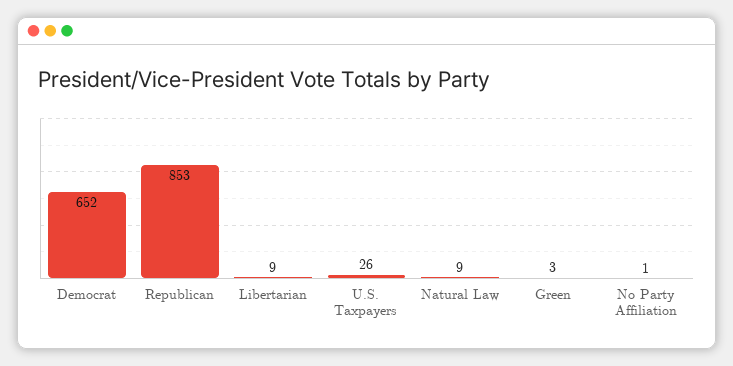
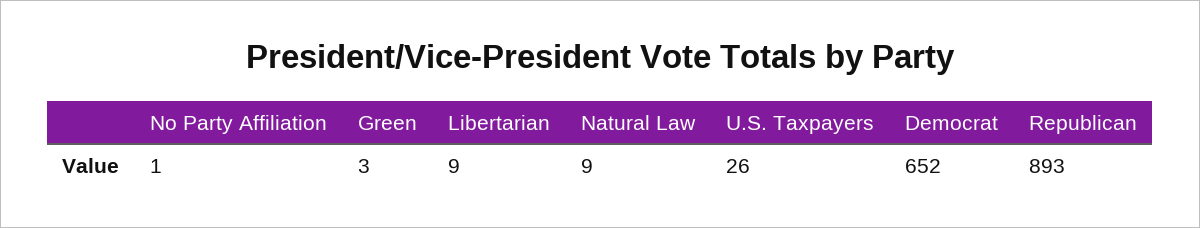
Republican: 853 -> 893

